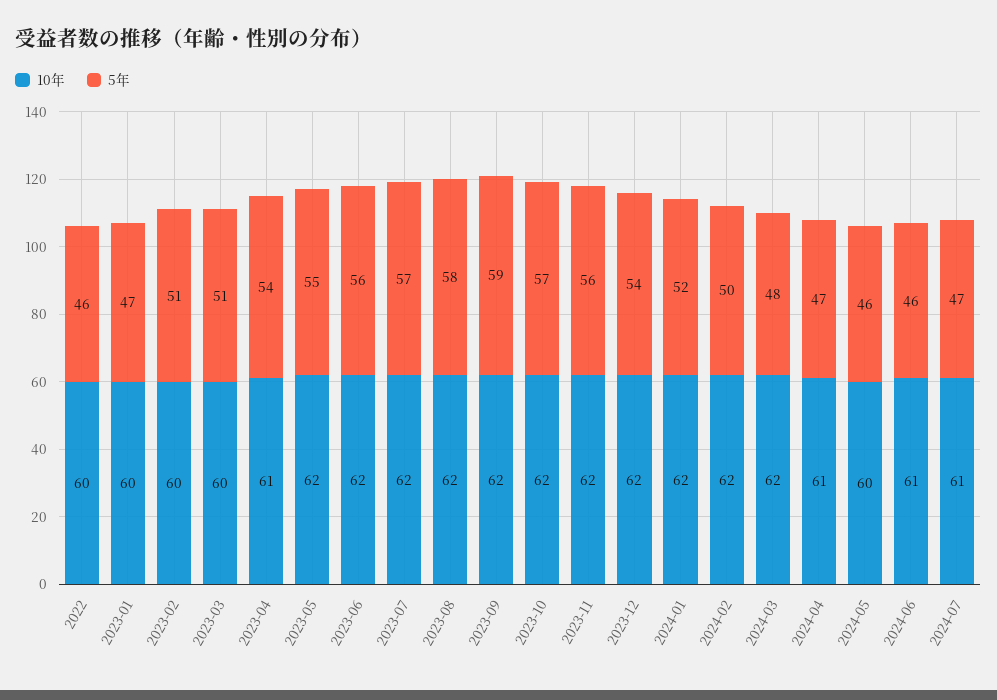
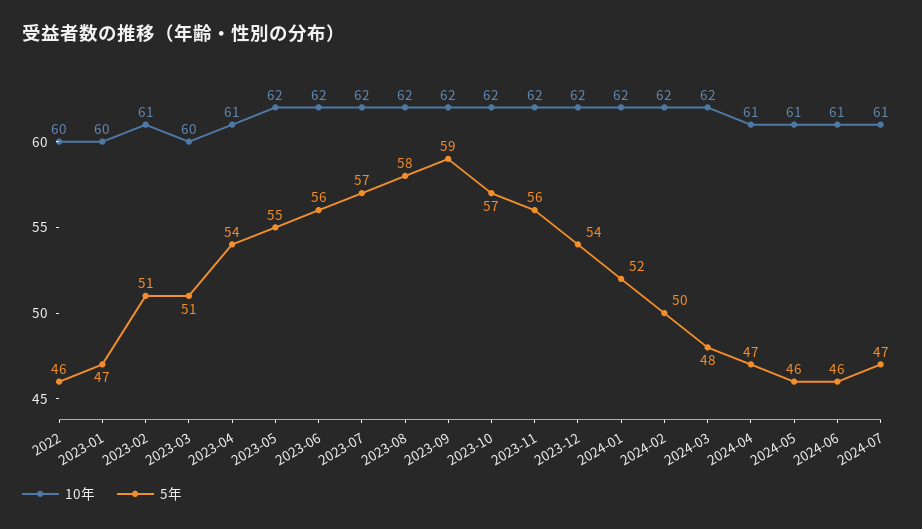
10年, 2023-02: 60 -> 61
10年, 2024-05: 60 -> 61

